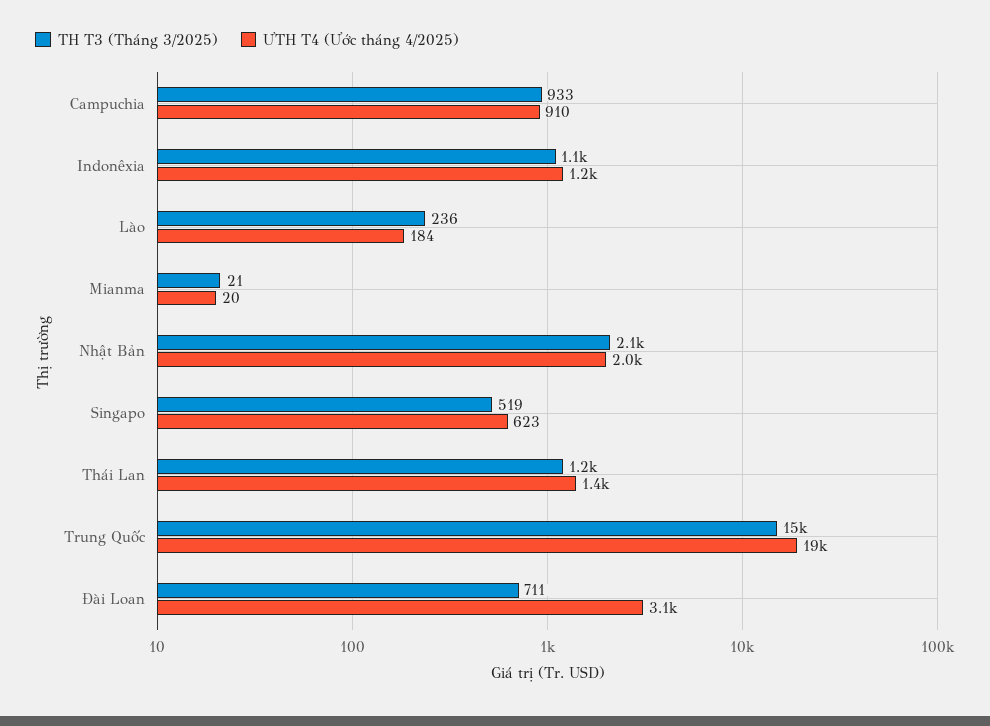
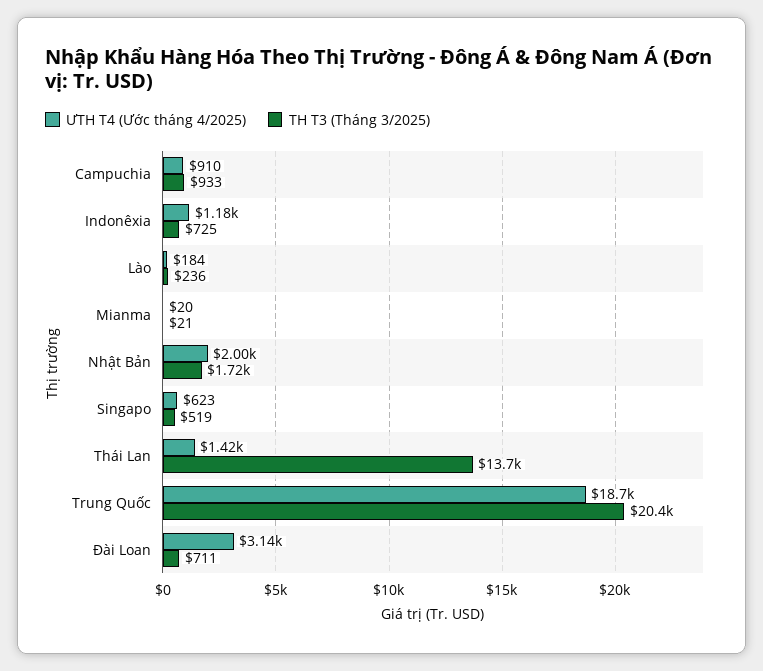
TH T3 (Tháng 3/2025), Indonêxia: 1100 -> 725
TH T3 (Tháng 3/2025), Nhật Bản: 2100 -> 1720
TH T3 (Tháng 3/2025), Thái Lan: 1200 -> 13700
TH T3 (Tháng 3/2025), Trung Quốc: 15000 -> 20400

